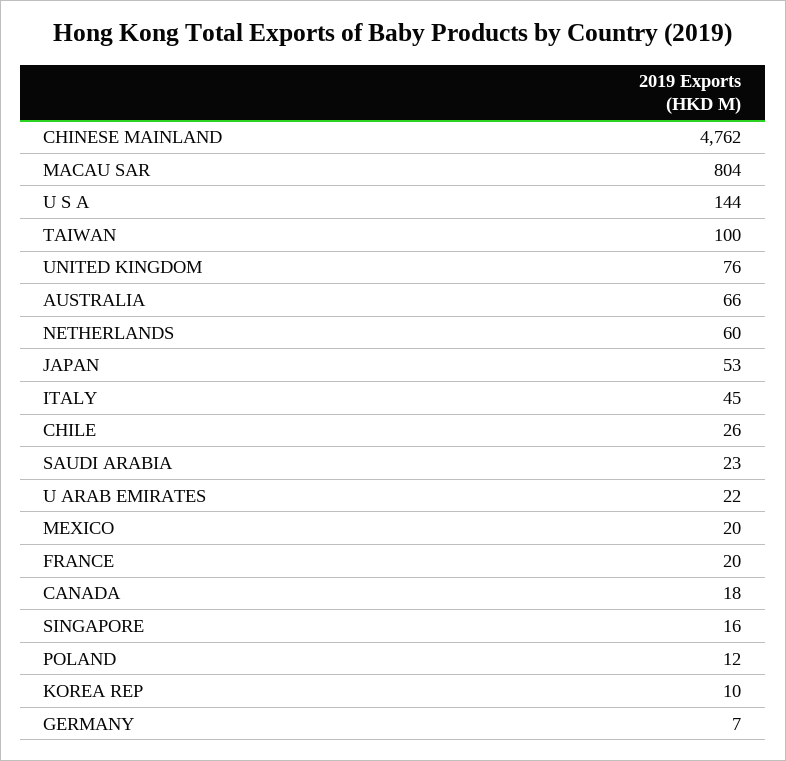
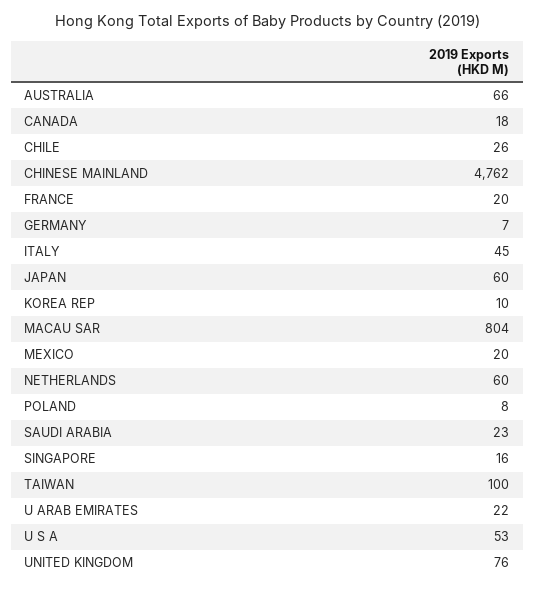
U S A: 144 -> 53
JAPAN: 53 -> 60
POLAND: 12 -> 8

